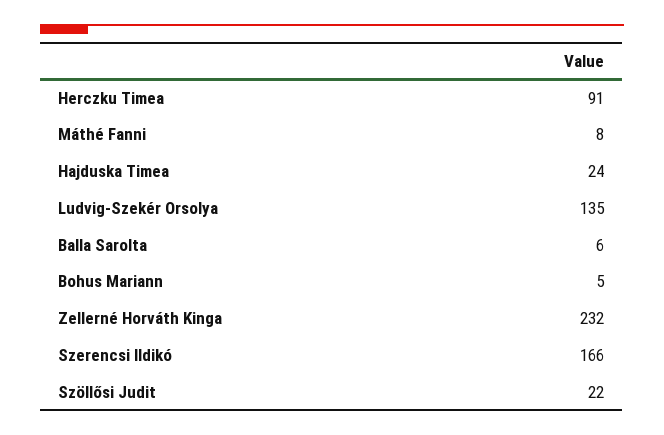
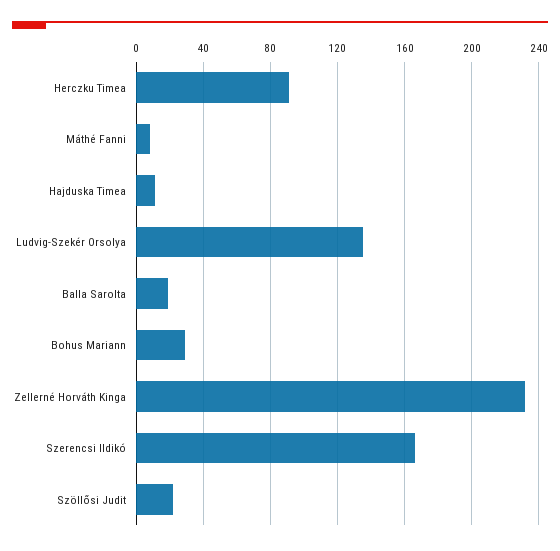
Hajduska Timea: 24 -> 10
Balla Sarolta: 6 -> 20
Bohus Mariann: 5 -> 30

